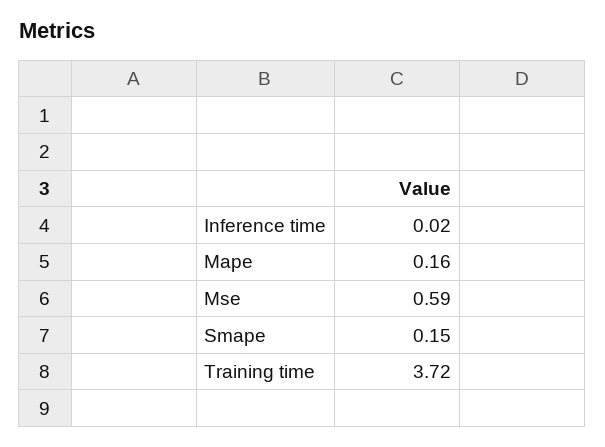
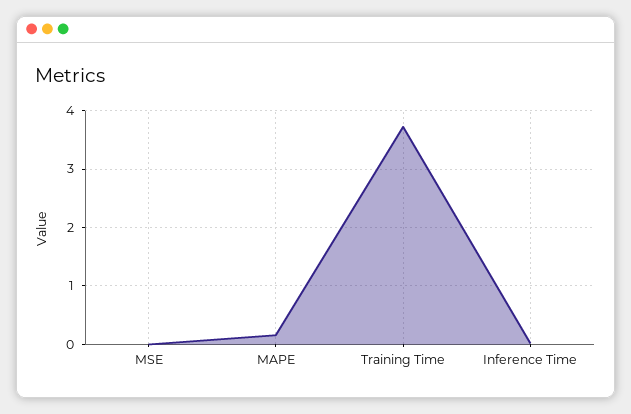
Mse: 0.59 -> 0
Smape: 0.15 -> none

